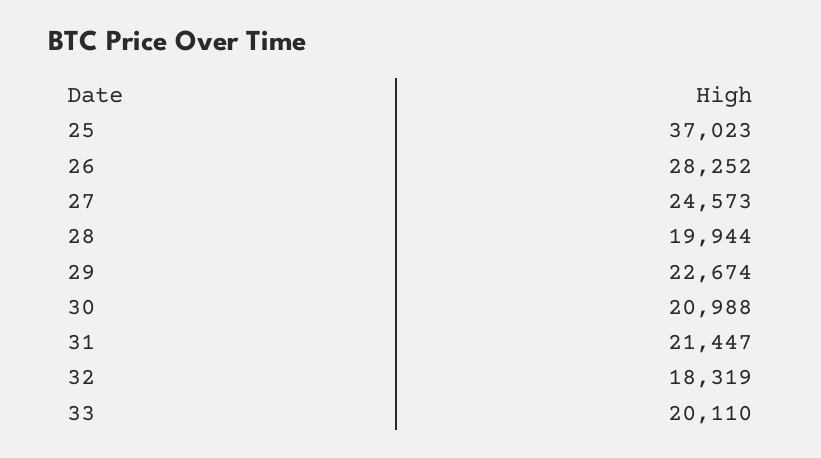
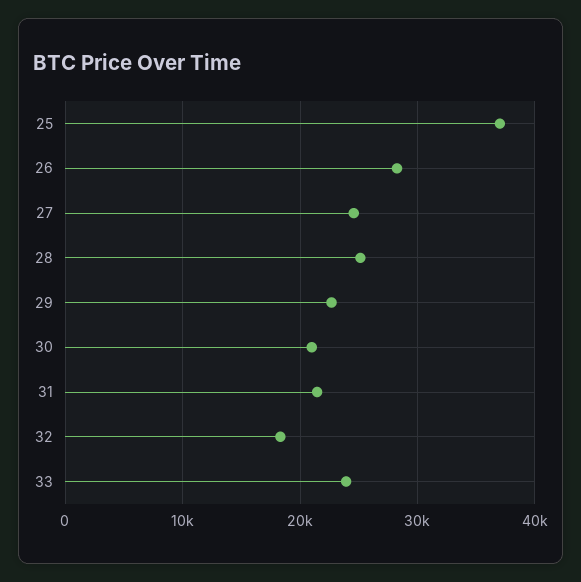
28: 19944 -> 25000
33: 20110 -> 24000

